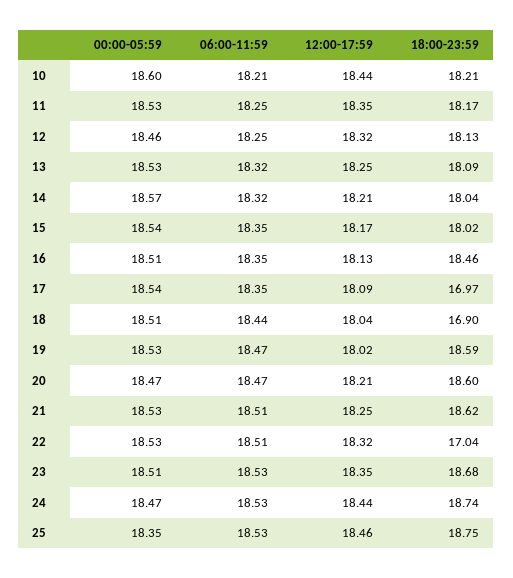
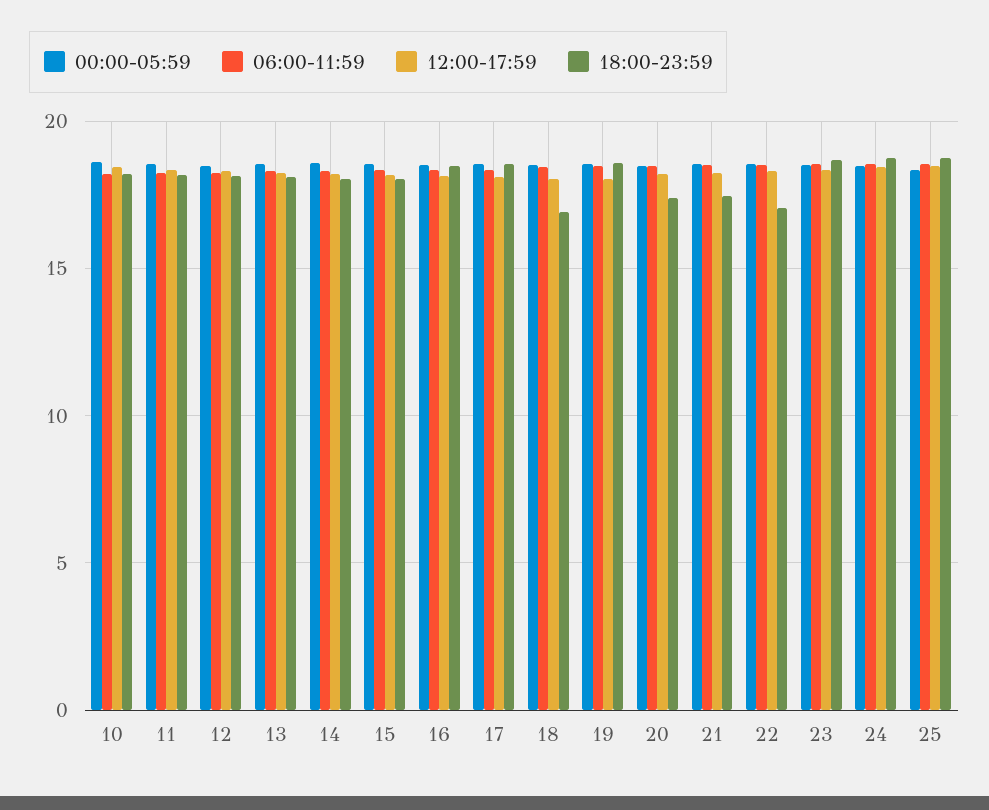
18:00-23:59, 17: 16.97 -> 18.5
18:00-23:59, 20: 18.6 -> 17.5
18:00-23:59, 21: 18.62 -> 17.5

